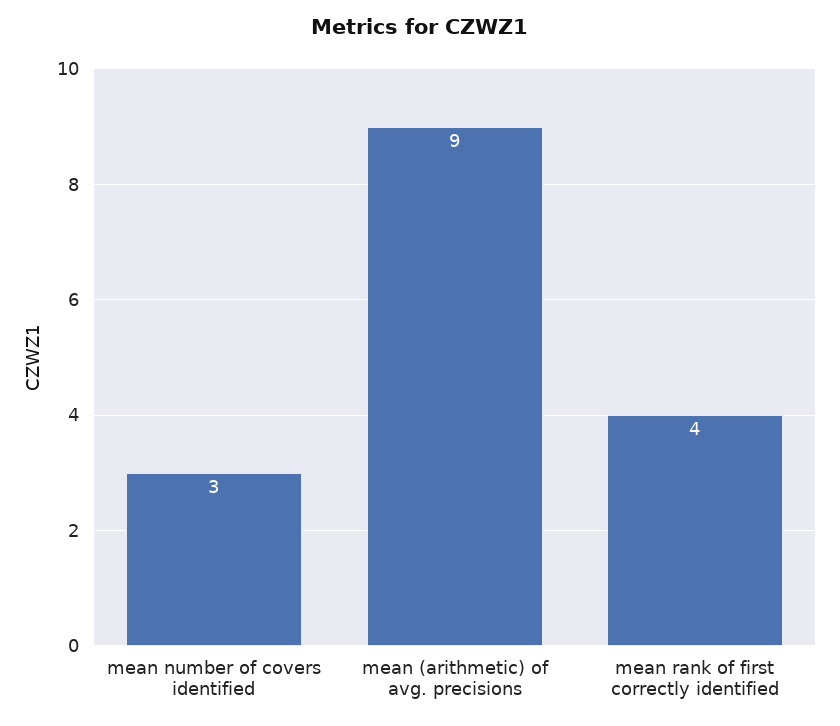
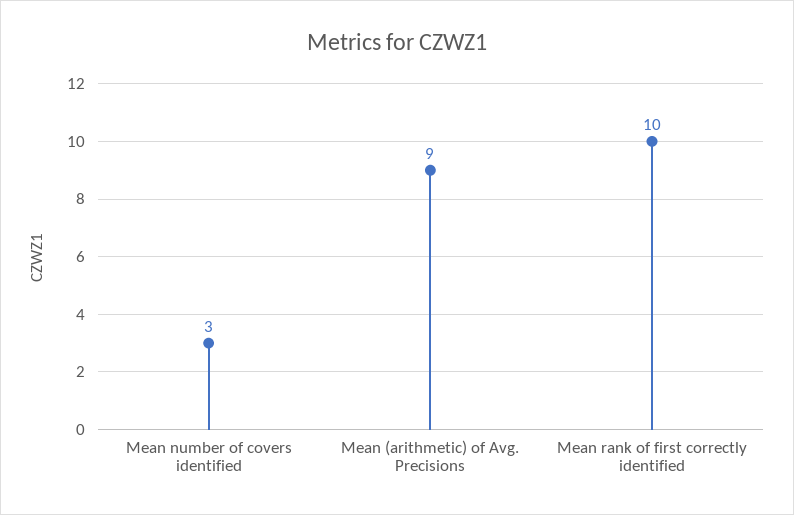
mean rank of first correctly identified: 4 -> 10

